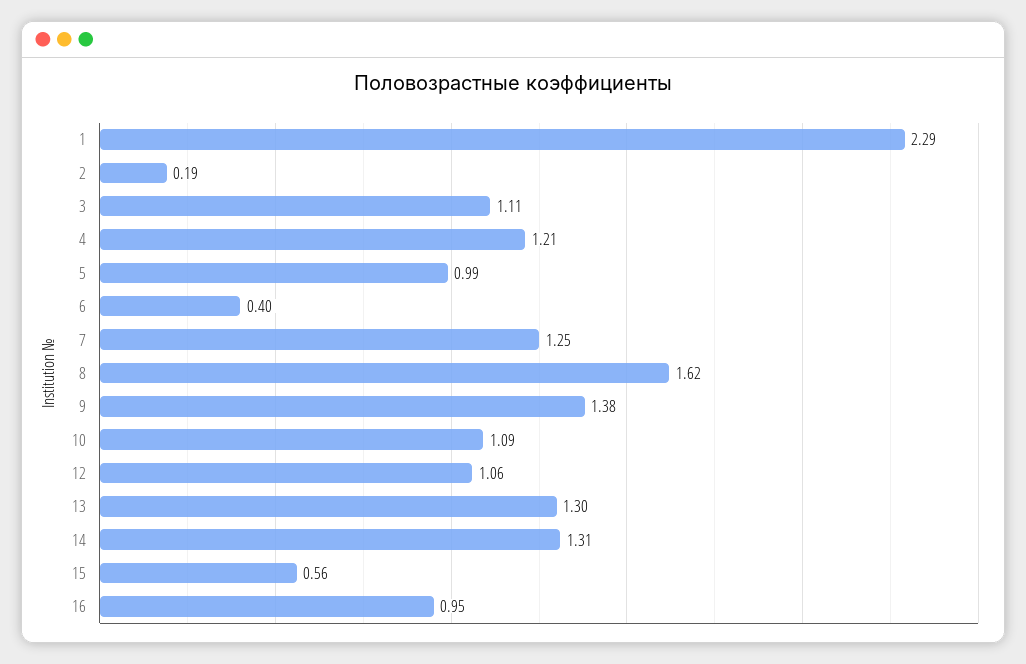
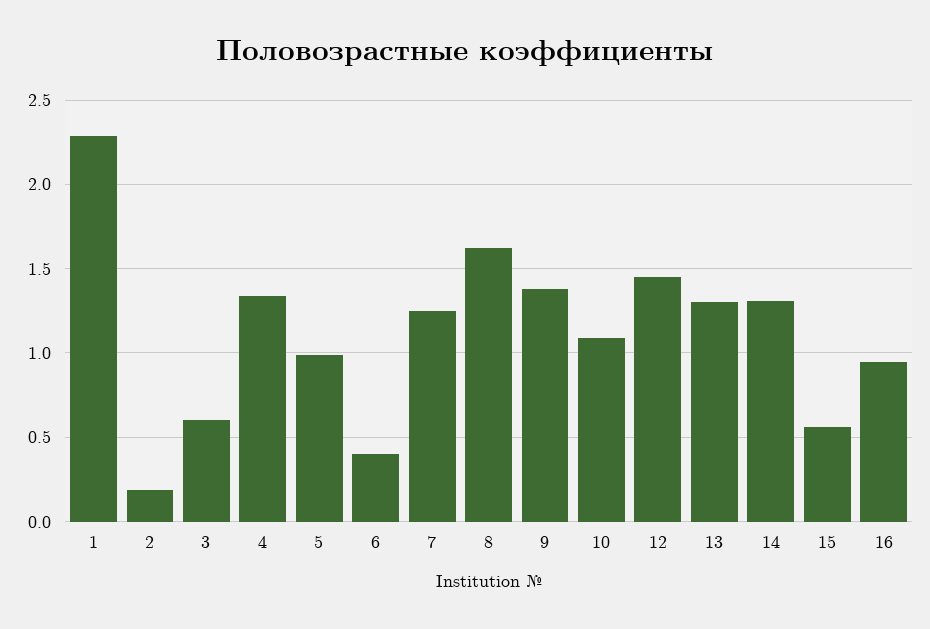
3: 1.11 -> 0.6
4: 1.21 -> 1.35
12: 1.06 -> 1.45

